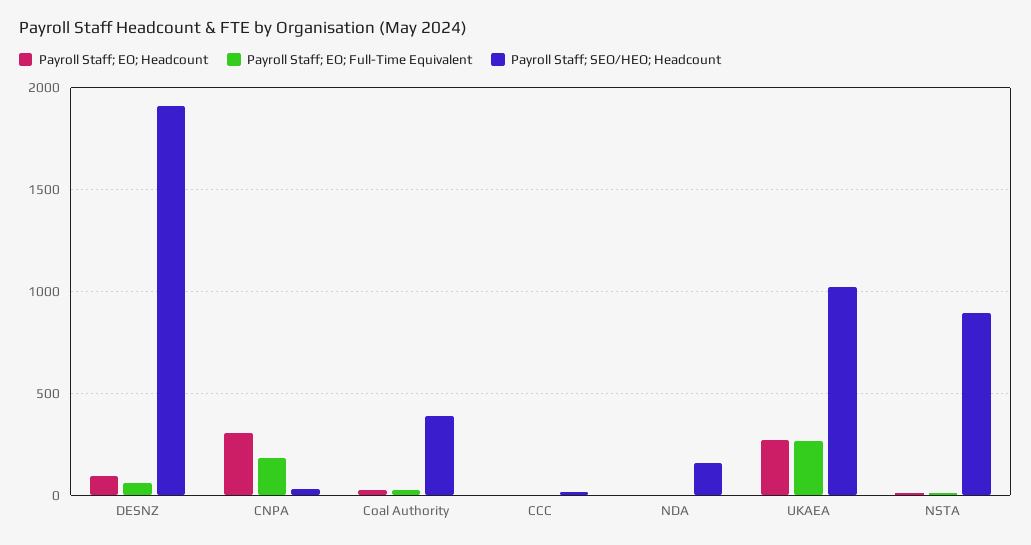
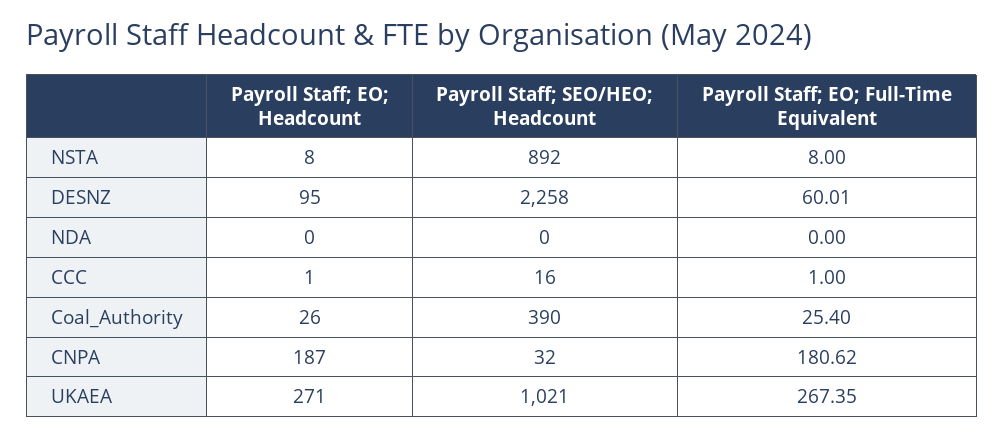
Payroll Staff; SEO/HEO; Headcount, DESNZ: 1900 -> 2258
Payroll Staff; EO; Headcount, CNPA: 300 -> 187
Payroll Staff; SEO/HEO; Headcount, NDA: 150 -> 0

